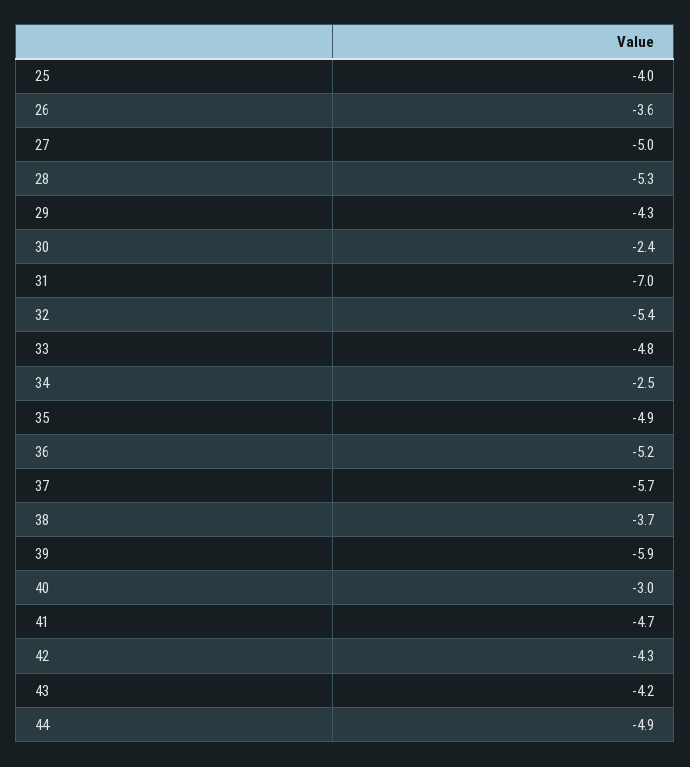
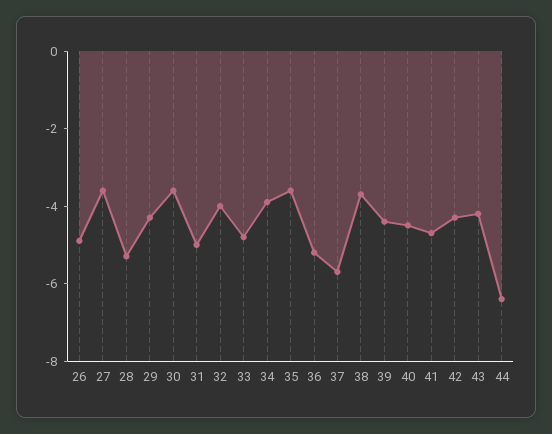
25: -4 -> none
26: -3.6 -> -5
27: -5 -> -3.5
30: -2.4 -> -3.5
31: -7 -> -5
32: -5.4 -> -4
34: -2.5 -> -4
35: -4.9 -> -3.5
39: -5.9 -> -4.5
40: -3 -> -4.5
44: -4.9 -> -6.5

